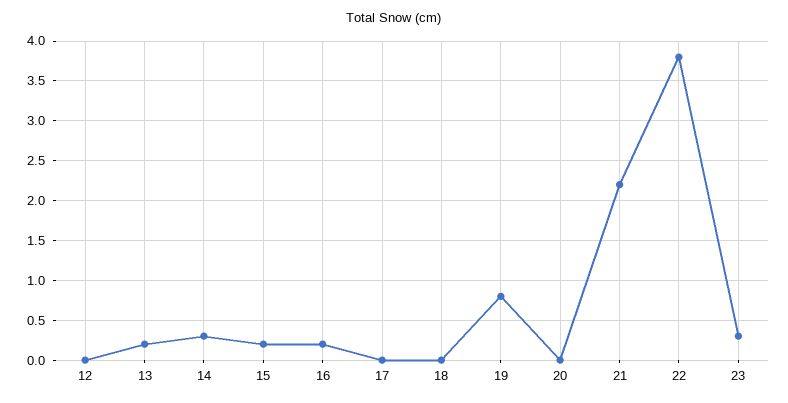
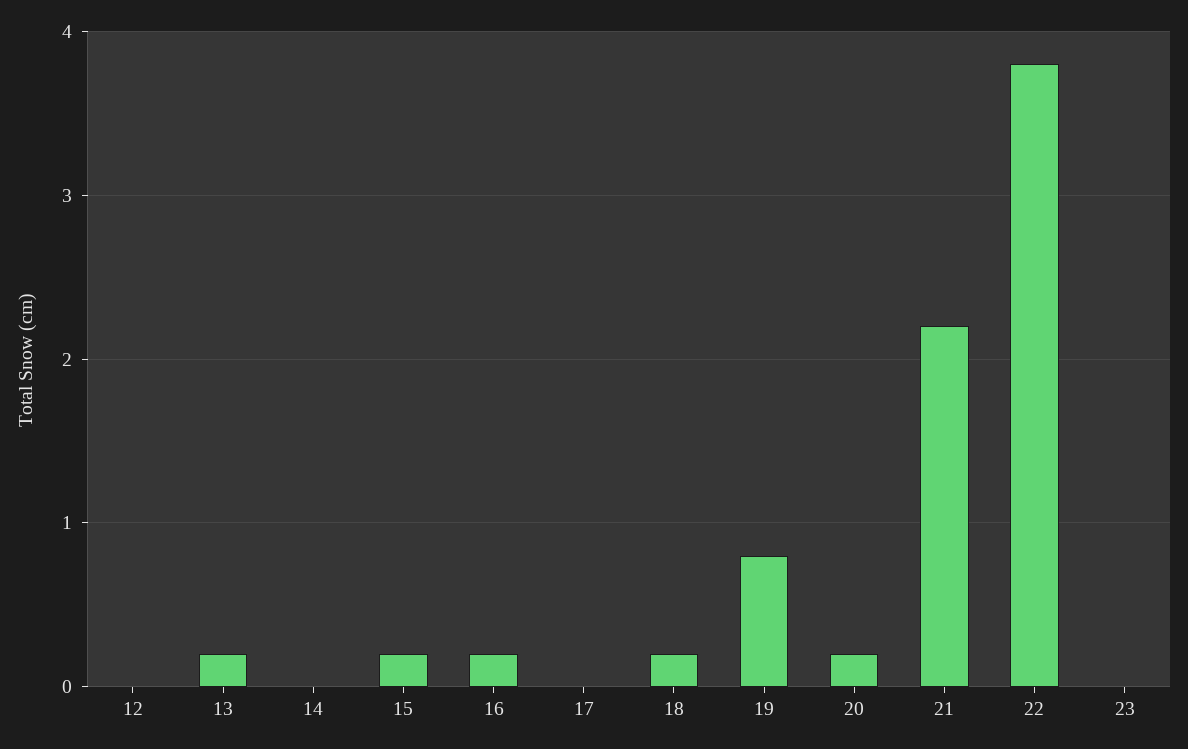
14: 0.3 -> 0
18: 0 -> 0.2
20: 0 -> 0.2
23: 0.3 -> 0

